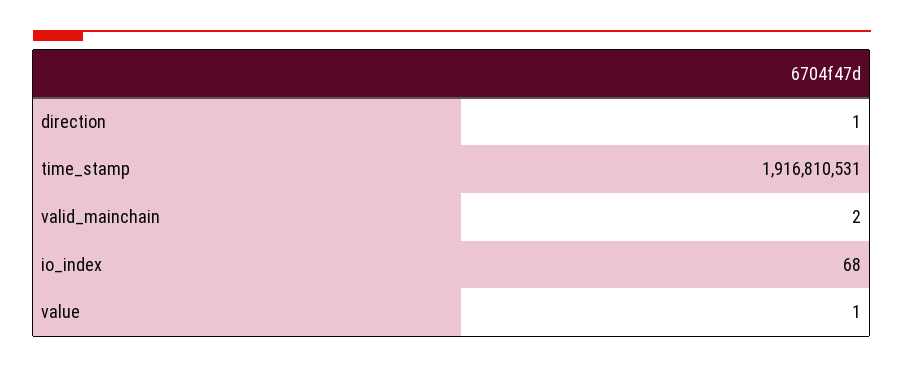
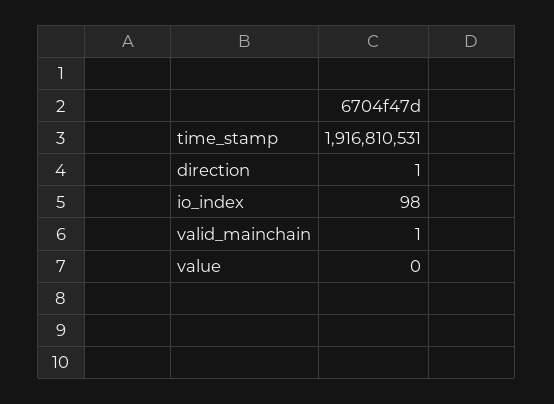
valid_mainchain: 2 -> 1
io_index: 68 -> 98
value: 1 -> 0

